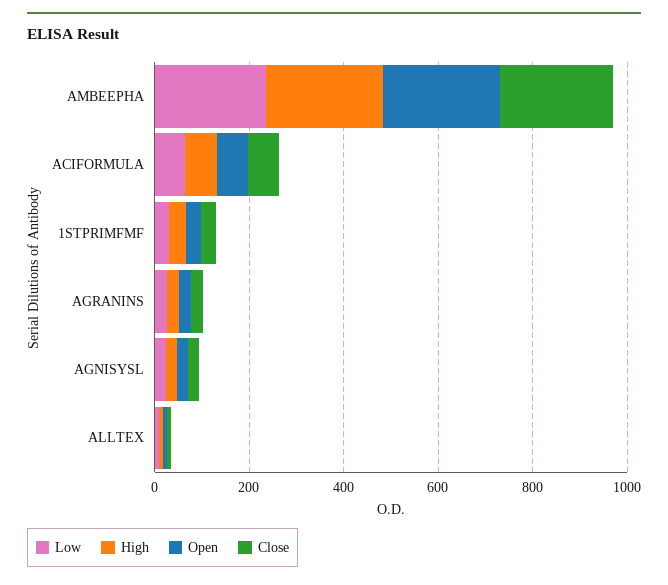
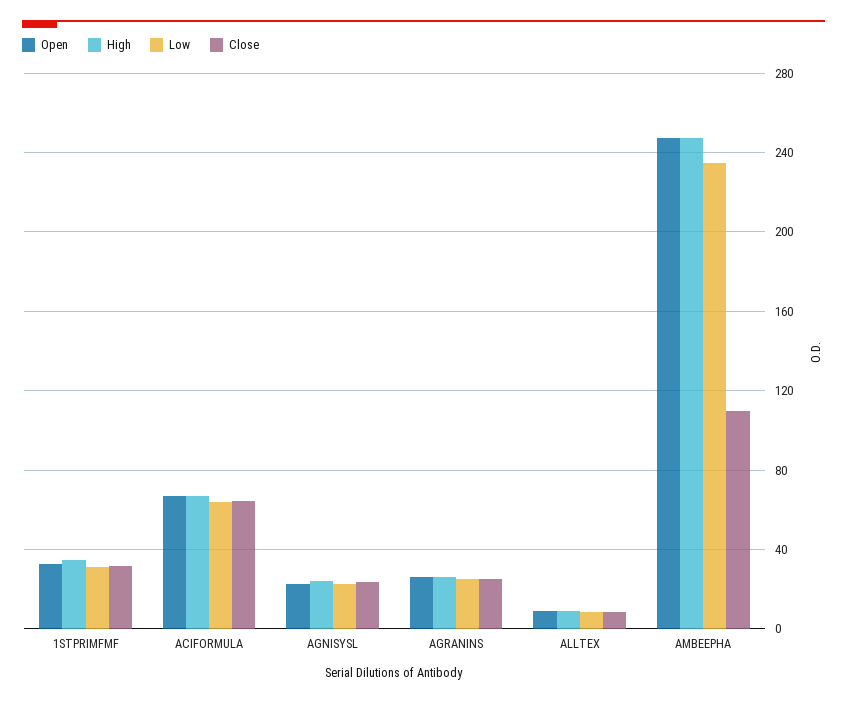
Close, AMBEEPHA: 250 -> 110

